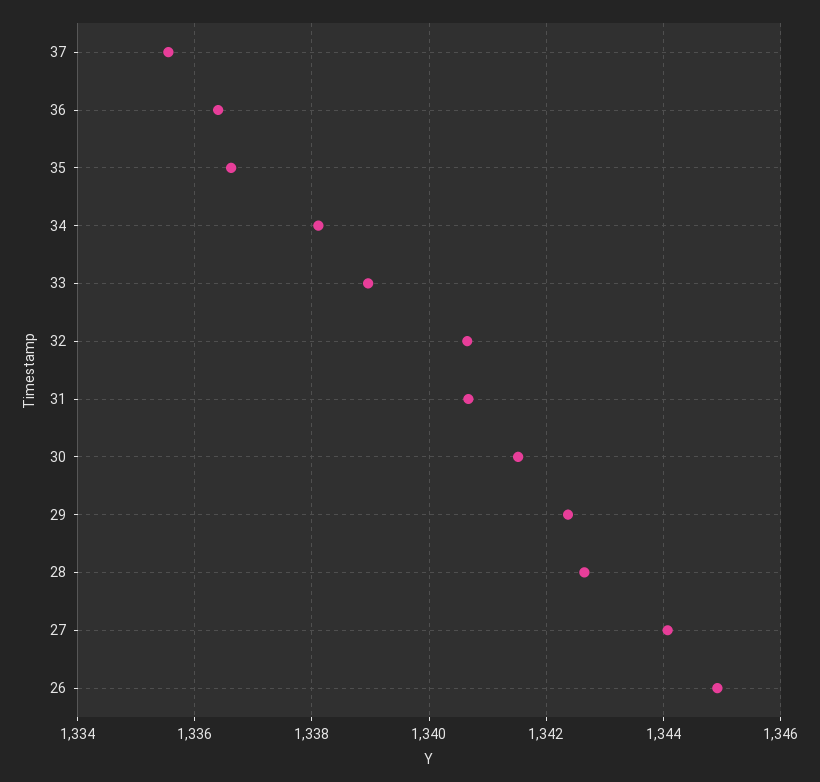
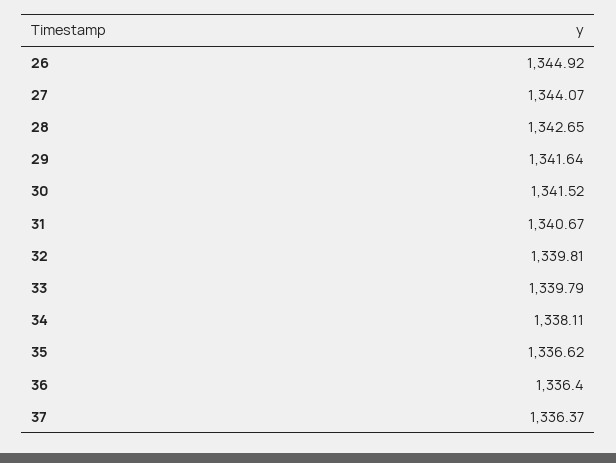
37: 1335.6 -> 1336.37
33: 1339 -> 1339.79
32: 1340.6 -> 1339.81
29: 1342.4 -> 1341.64

